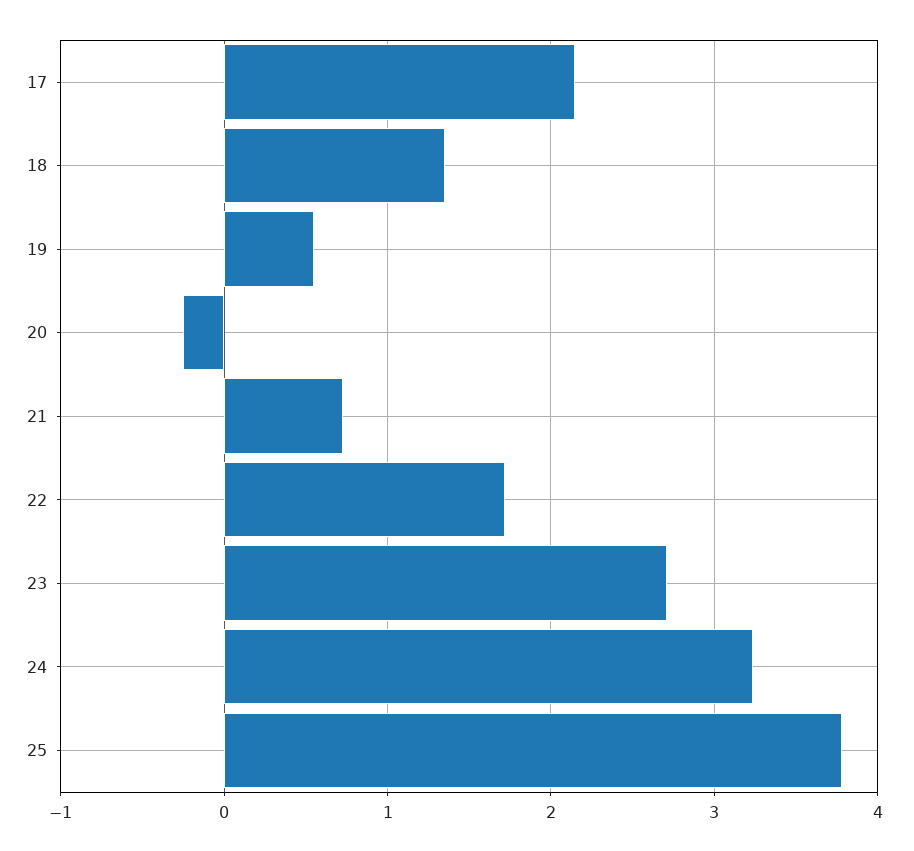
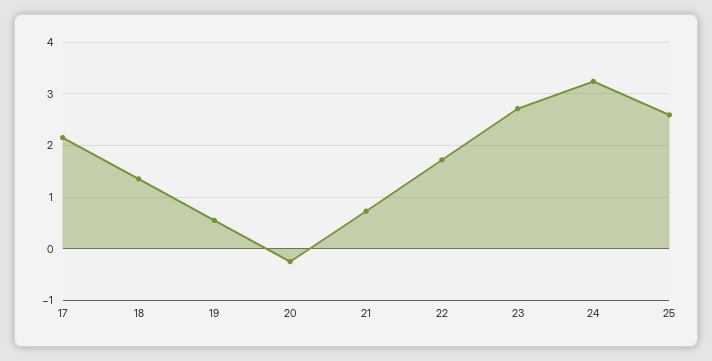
25: 3.8 -> 2.6

